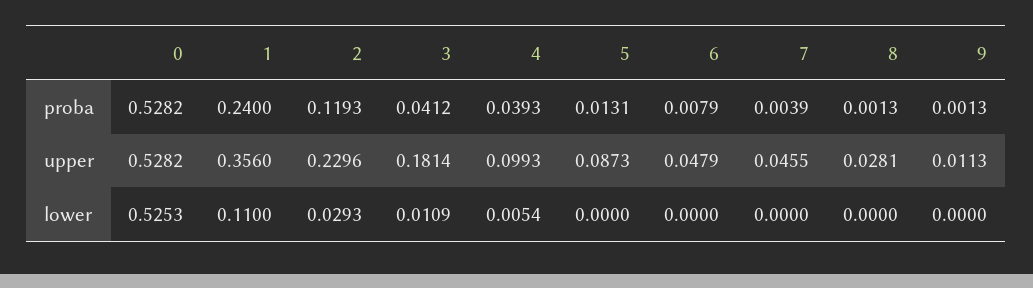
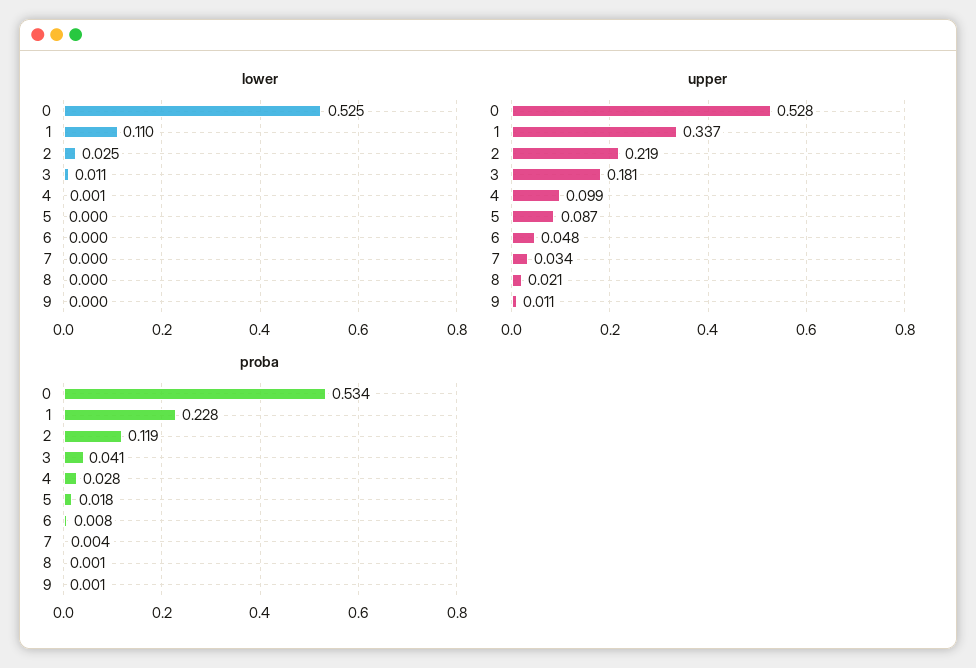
proba, 0: 0.5282 -> 0.534
proba, 1: 0.24 -> 0.228
proba, 4: 0.0393 -> 0.028
proba, 5: 0.0131 -> 0.018
upper, 1: 0.356 -> 0.337
upper, 2: 0.2296 -> 0.219
upper, 7: 0.0455 -> 0.034
upper, 8: 0.0281 -> 0.021
lower, 2: 0.0293 -> 0.025
lower, 4: 0.0054 -> 0.001

